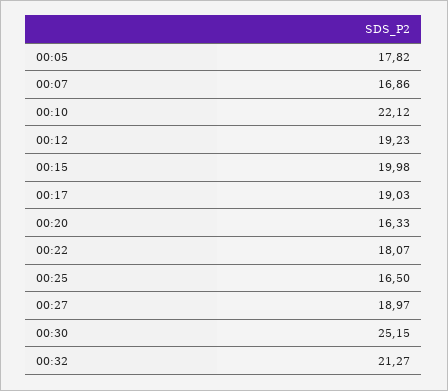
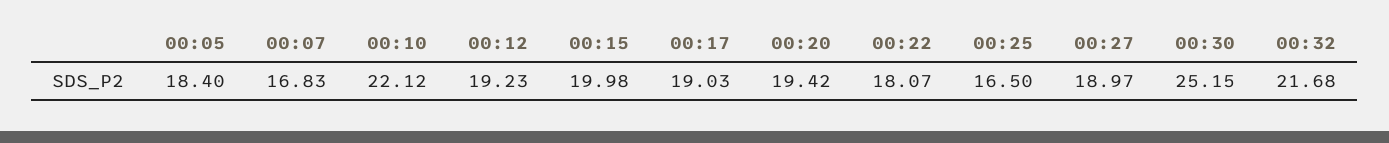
00:05: 17.82 -> 18.4
00:07: 16.86 -> 16.83
00:20: 16.33 -> 19.42
00:32: 21.27 -> 21.68

